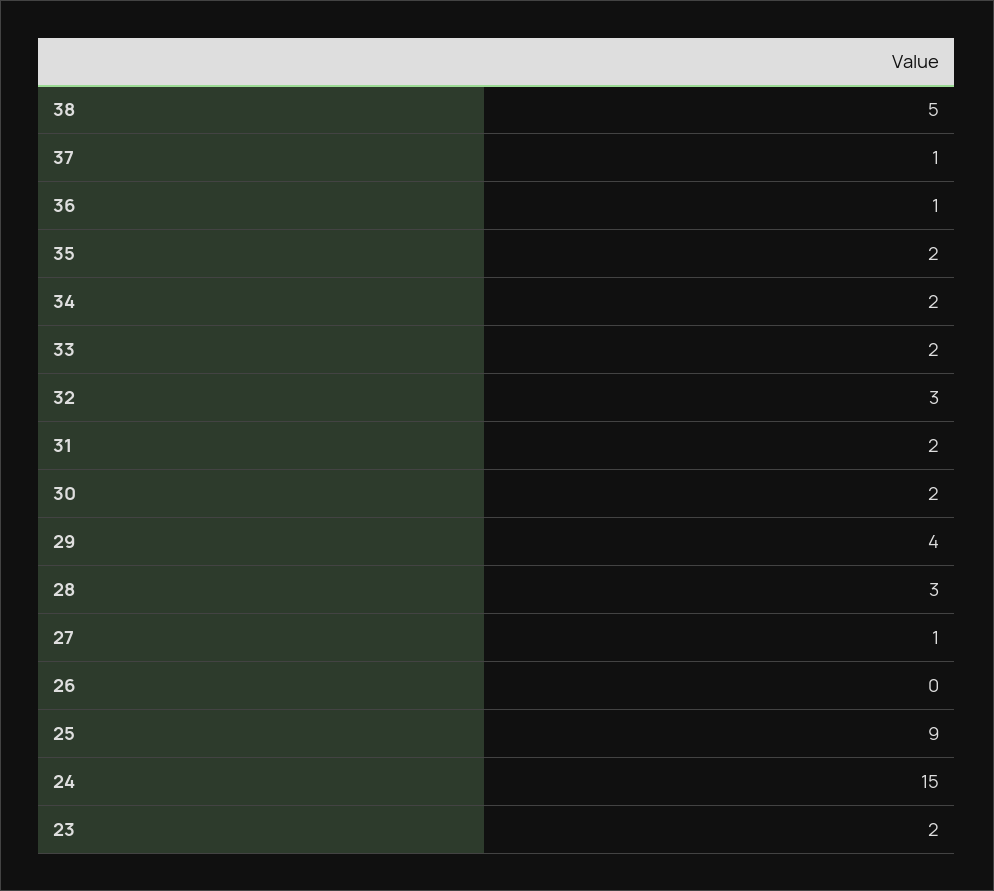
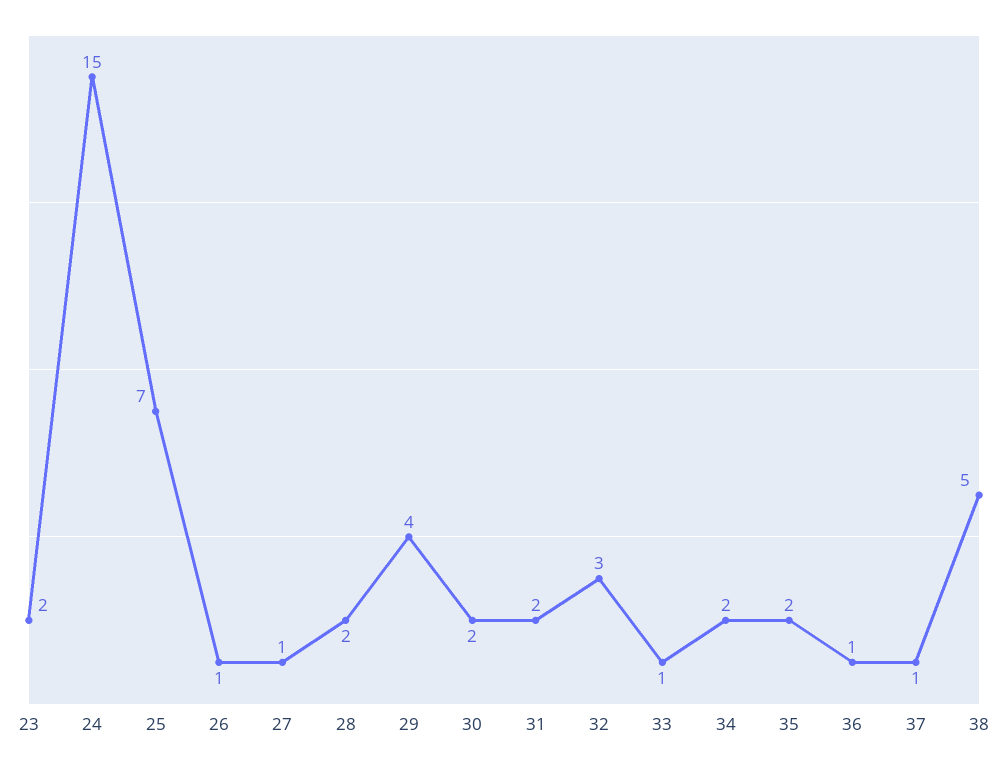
33: 2 -> 1
28: 3 -> 2
26: 0 -> 1
25: 9 -> 7

